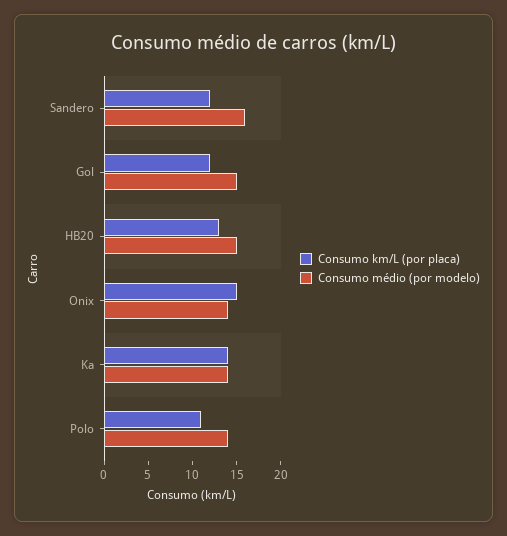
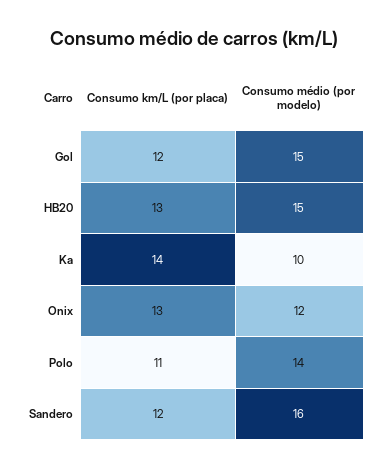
Consumo km/L (por placa), Onix: 15 -> 13
Consumo médio (por modelo), Onix: 14 -> 12
Consumo médio (por modelo), Ka: 14 -> 10

